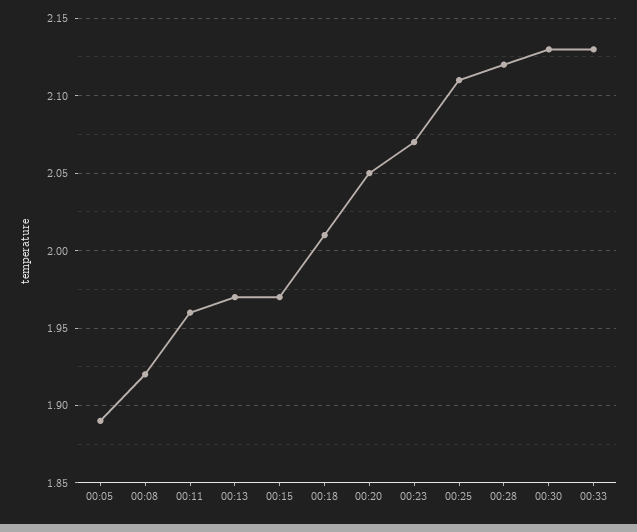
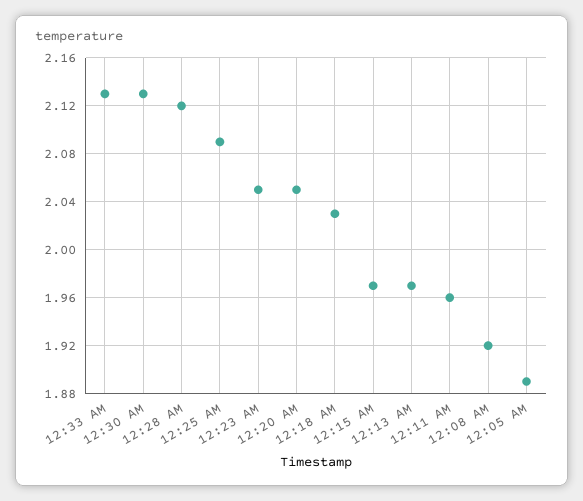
00:18: 2.01 -> 2.03
00:23: 2.07 -> 2.05
00:25: 2.11 -> 2.09

